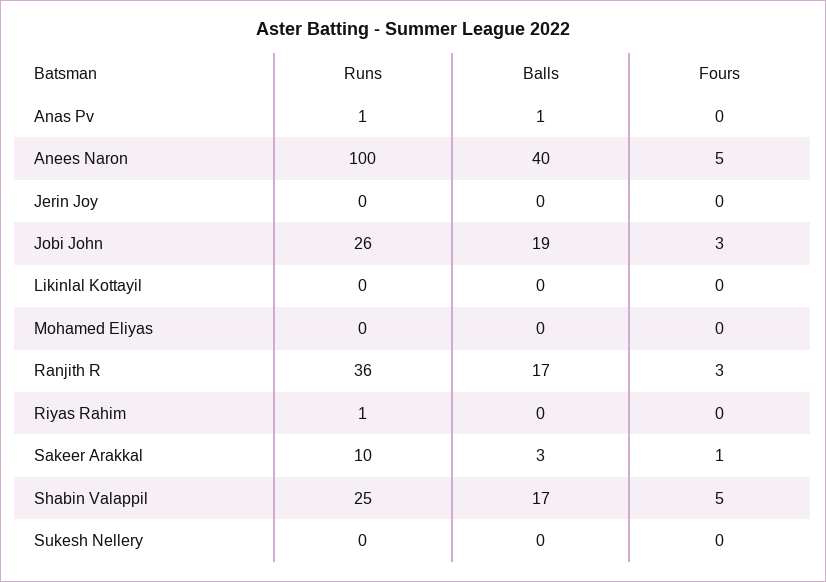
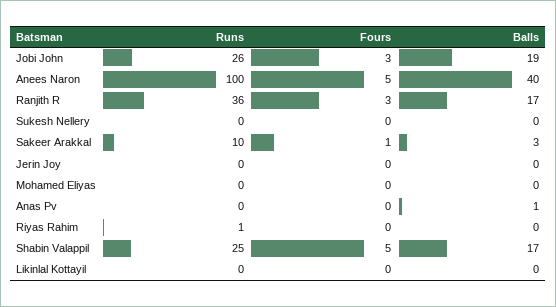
Runs, Anas Pv: 1 -> 0

